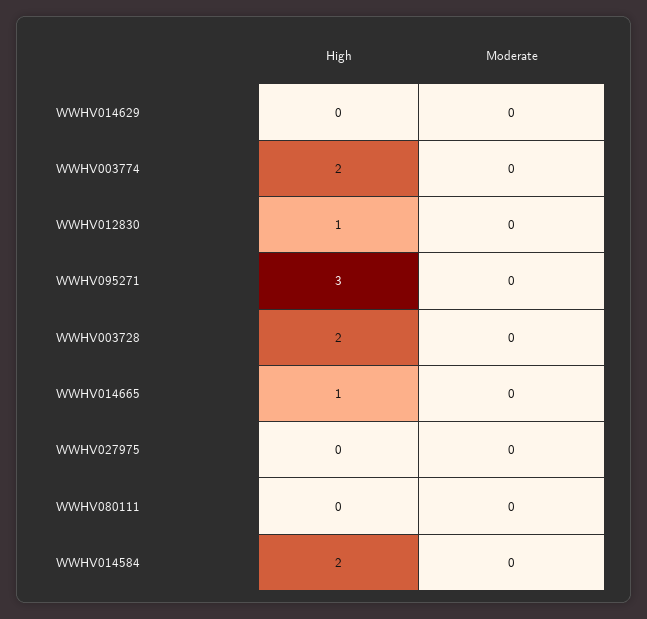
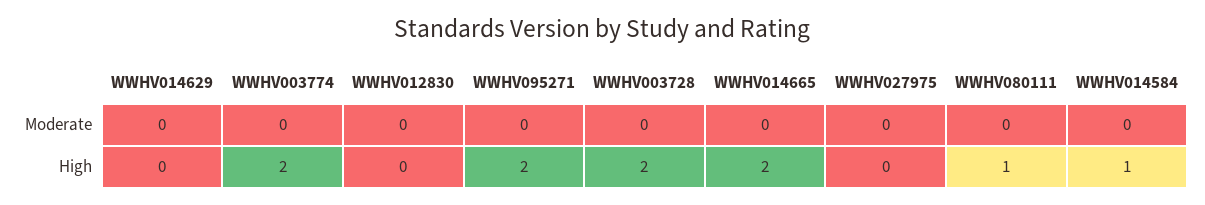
High, WWHV012830: 1 -> 0
High, WWHV095271: 3 -> 2
High, WWHV014665: 1 -> 2
High, WWHV080111: 0 -> 1
High, WWHV014584: 2 -> 1

